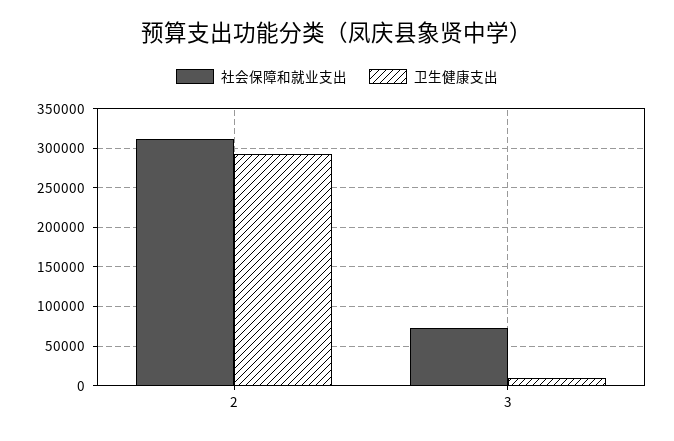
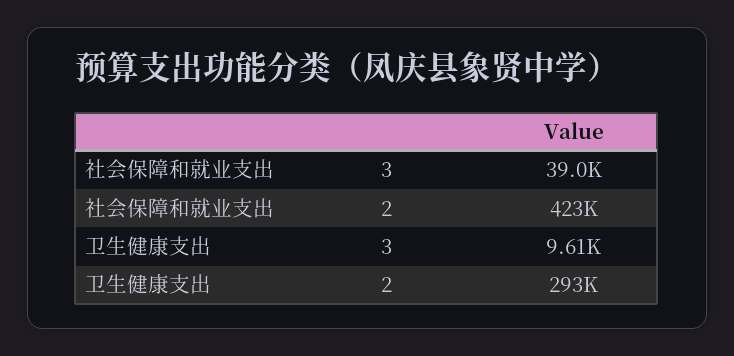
社会保障和就业支出, 2: 310000 -> 423000
社会保障和就业支出, 3: 70000 -> 39000

